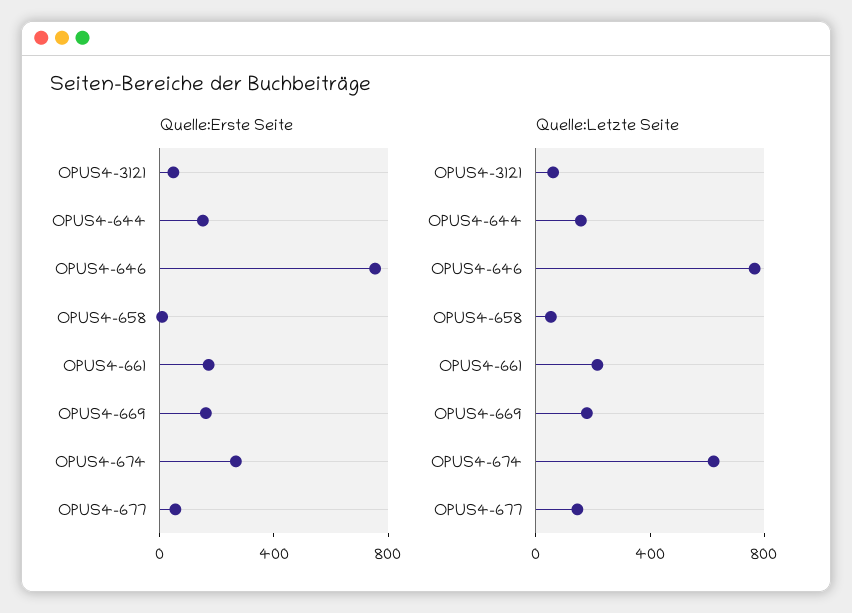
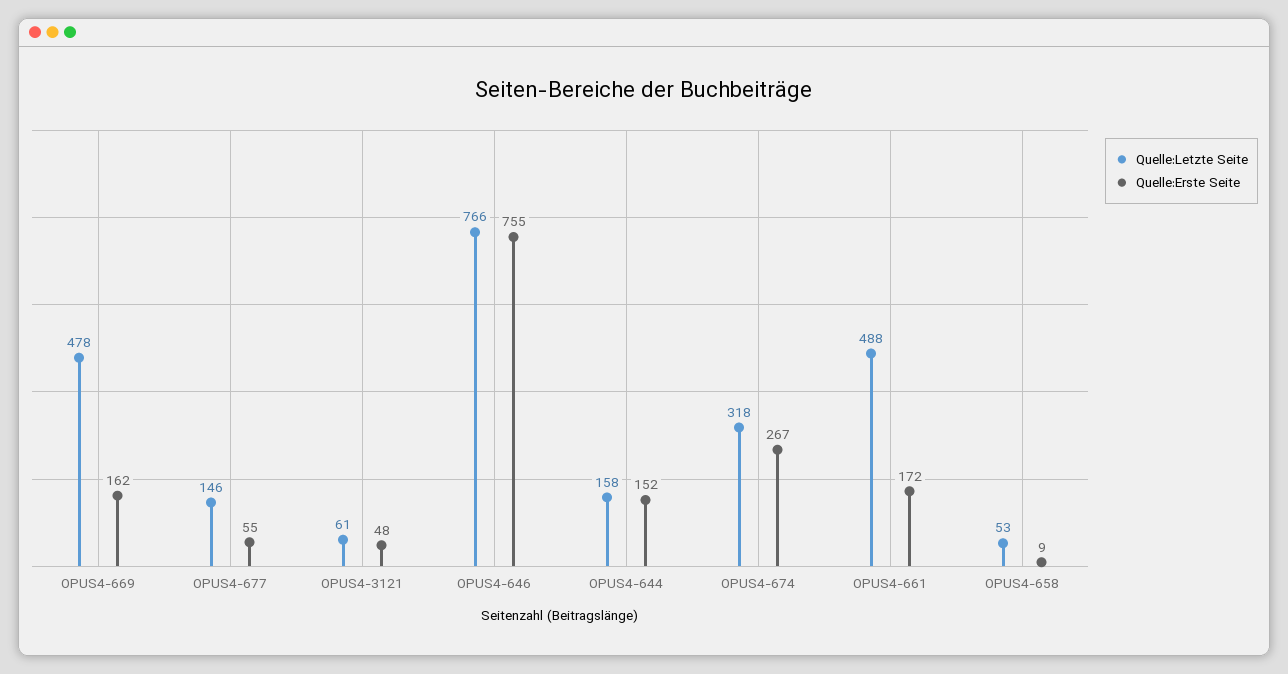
Quelle:Letzte Seite, OPUS4-661: 200 -> 488
Quelle:Letzte Seite, OPUS4-669: 200 -> 478
Quelle:Letzte Seite, OPUS4-674: 600 -> 318

